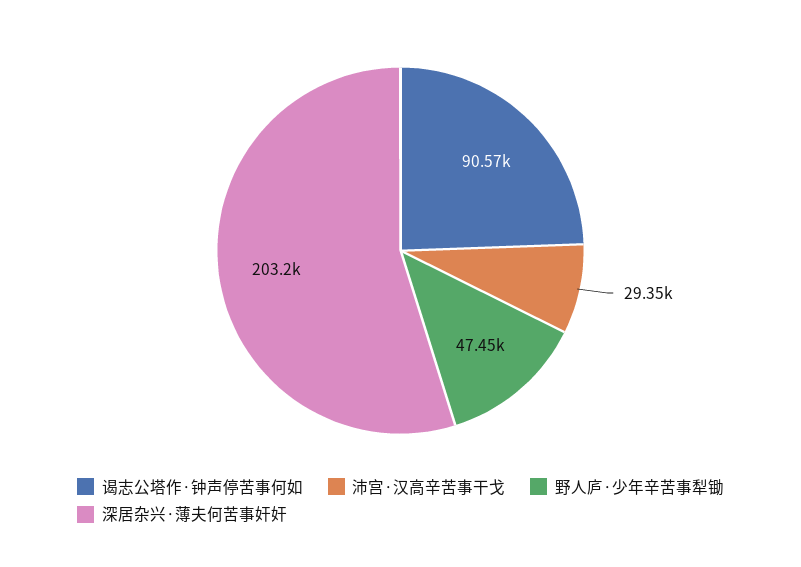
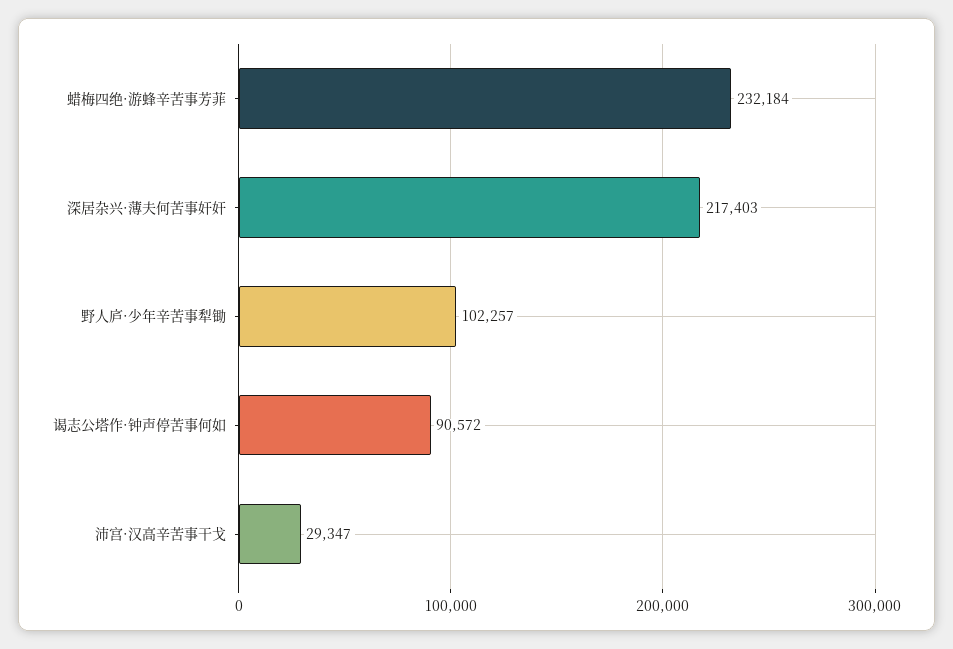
野人庐·少年辛苦事犁锄: 47450 -> 102257
深居杂兴·薄夫何苦事奸奸: 203200 -> 217403
蜡梅四绝·游蜂辛苦事芳菲: none -> 232184

